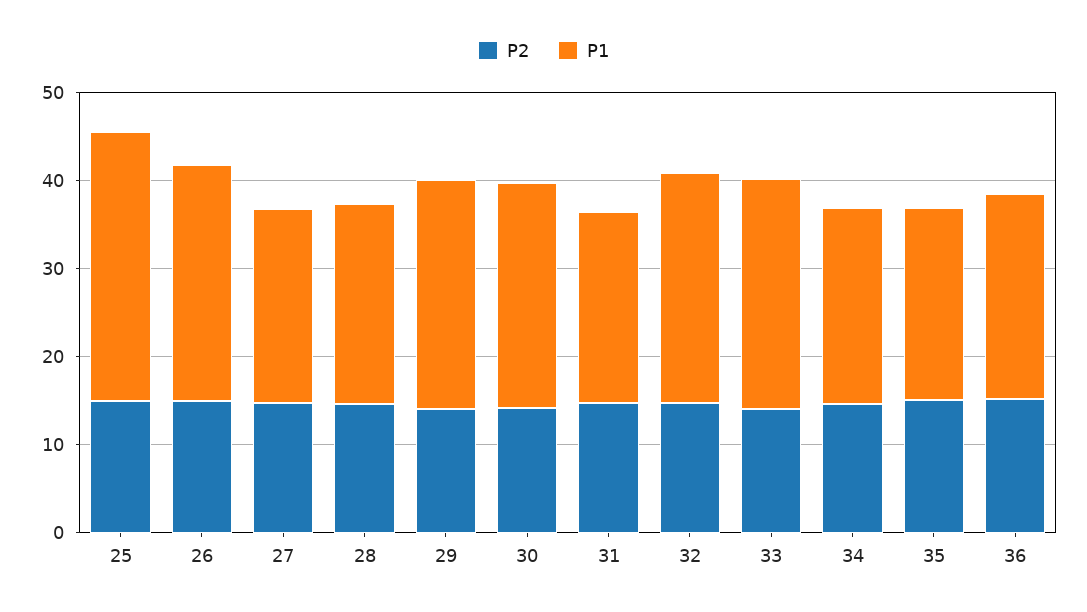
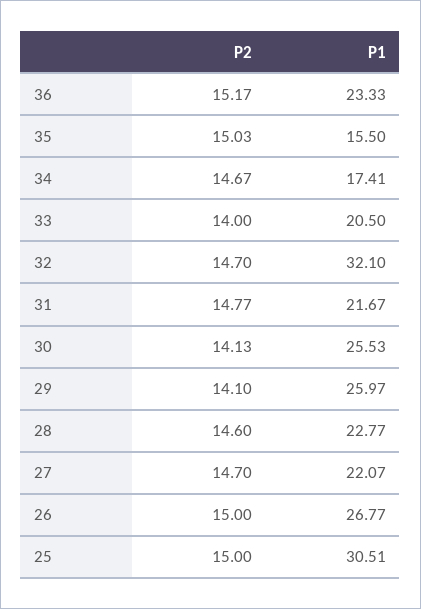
P1, 32: 26 -> 32.1
P1, 33: 26 -> 20.5
P1, 34: 22 -> 17.41
P1, 35: 22 -> 15.5

